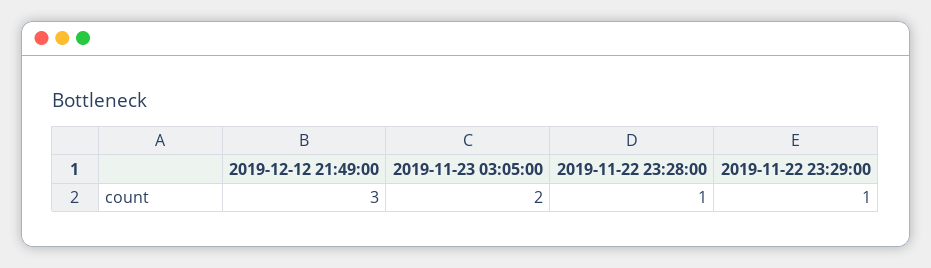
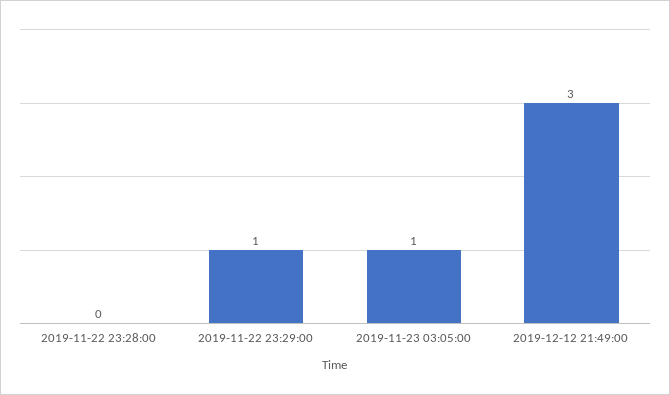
2019-11-23 03:05:00: 2 -> 1
2019-11-22 23:28:00: 1 -> 0

